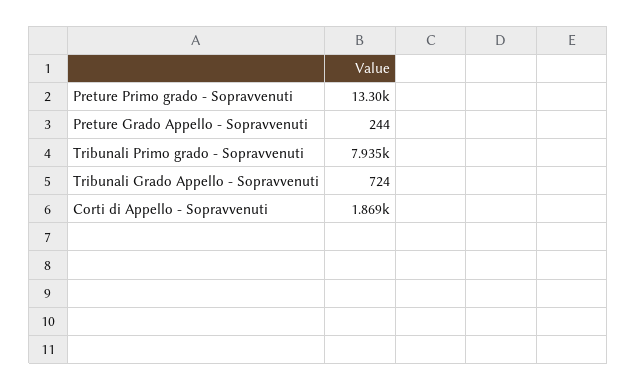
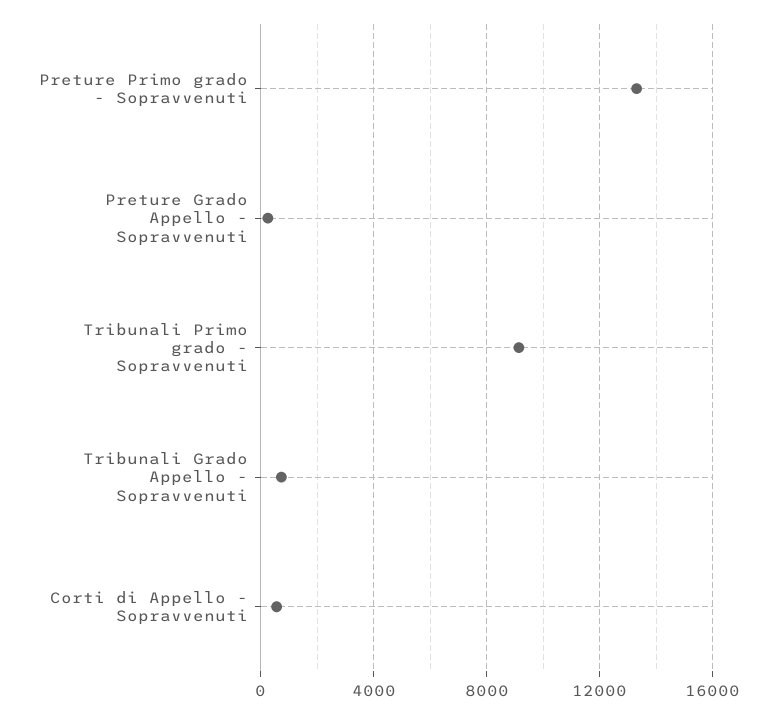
Tribunali Primo grado - Sopravvenuti: 7935 -> 9000
Corti di Appello - Sopravvenuti: 1869 -> 500

